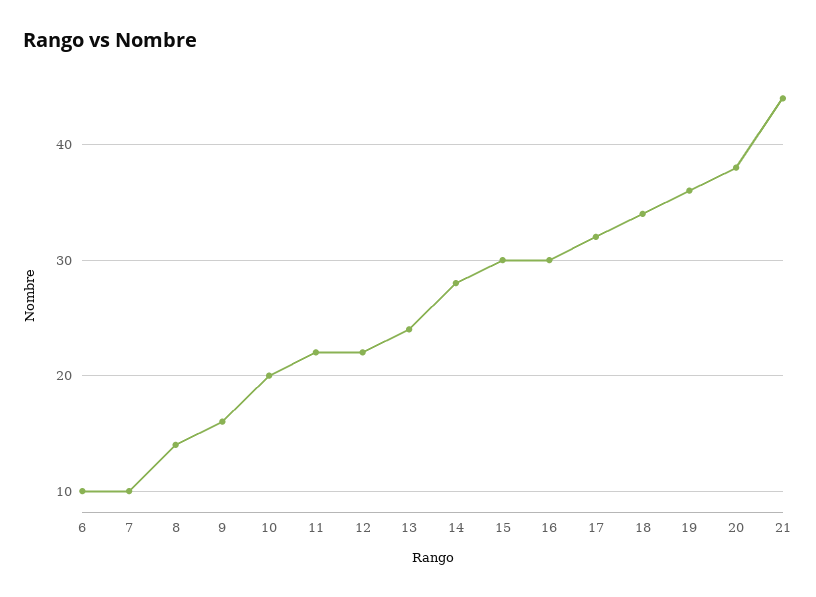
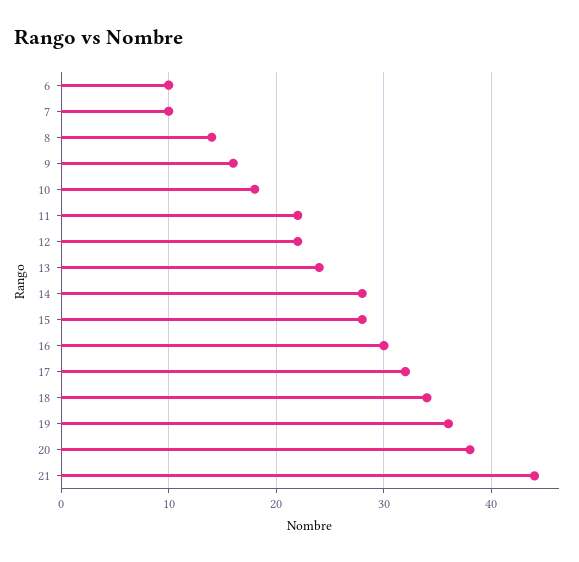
10: 20 -> 18
15: 30 -> 28

